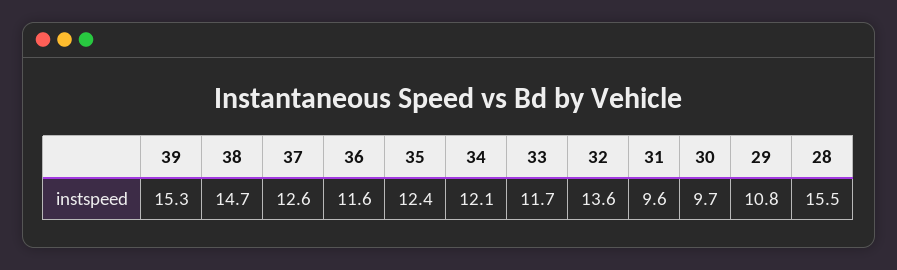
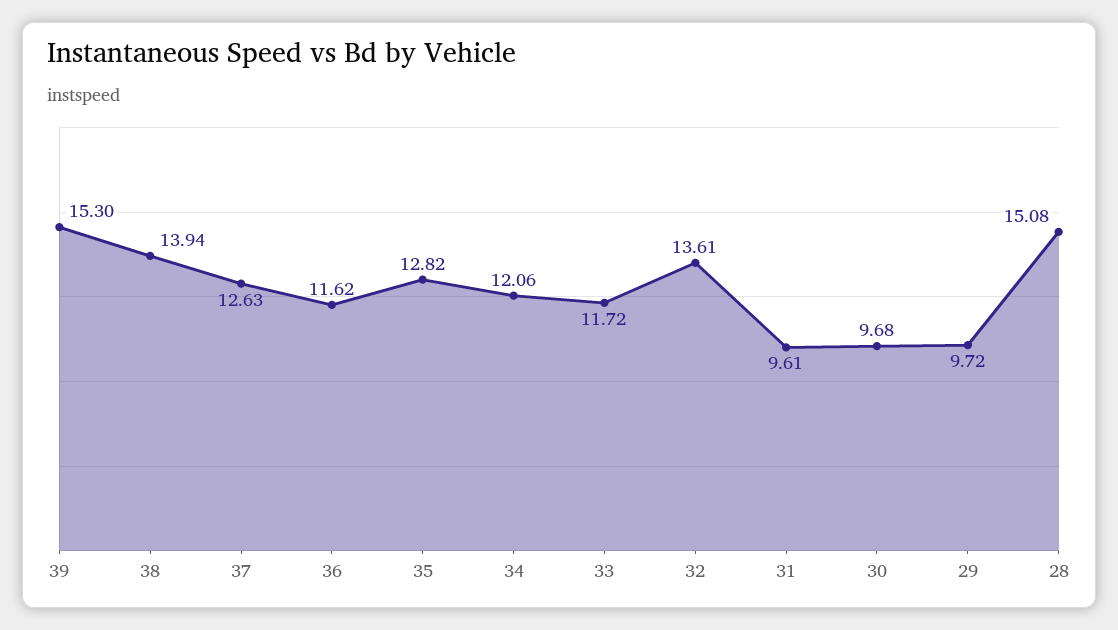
38: 14.7 -> 13.94
35: 12.4 -> 12.82
29: 10.8 -> 9.72
28: 15.5 -> 15.08

